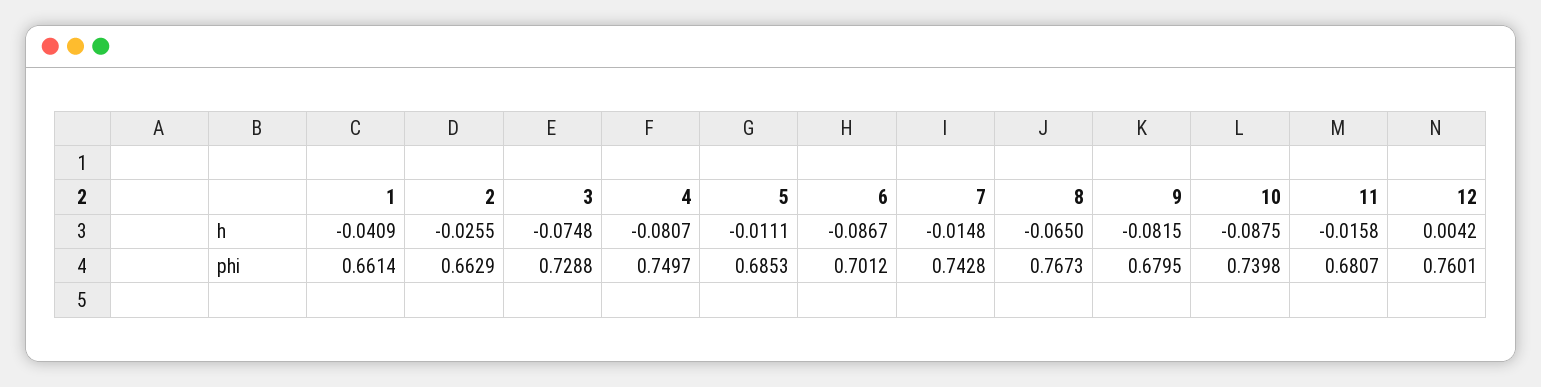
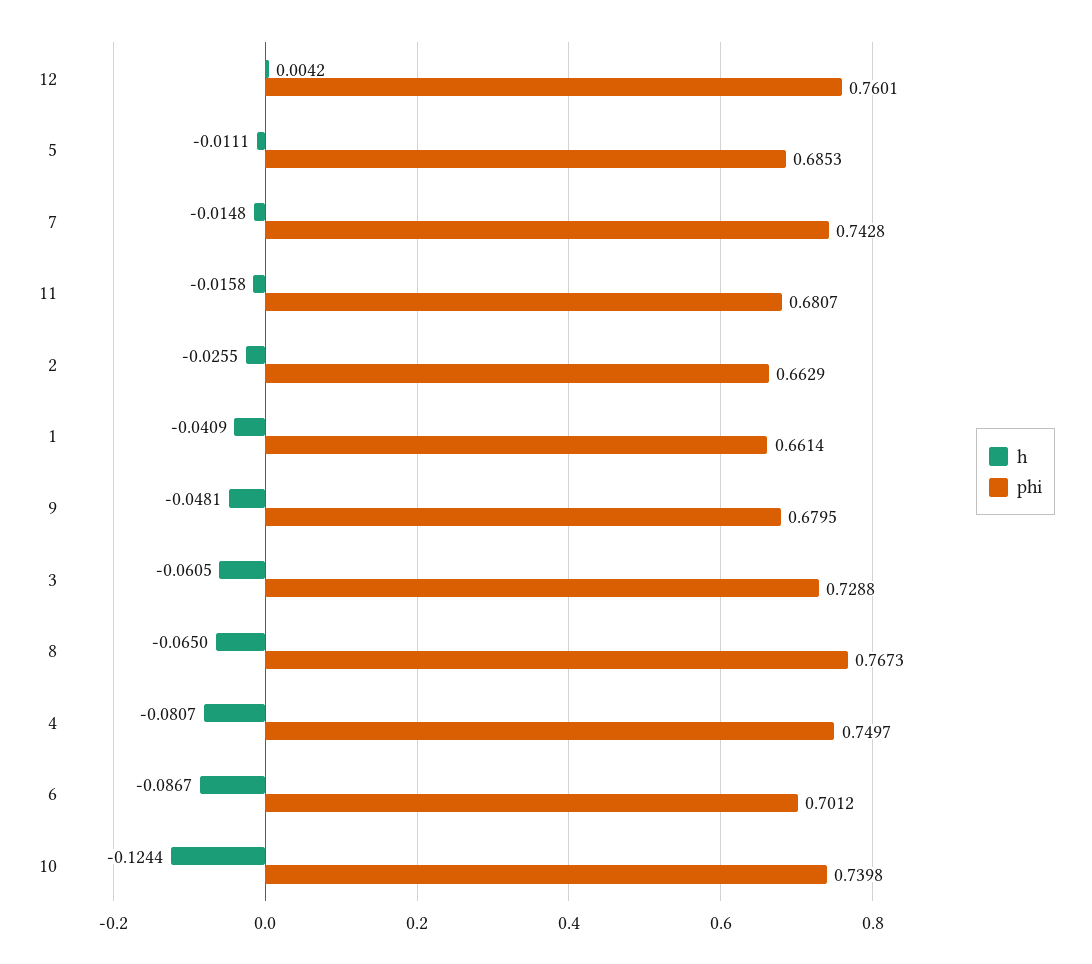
h, 3: -0.0748 -> -0.0605
h, 9: -0.0815 -> -0.0481
h, 10: -0.0875 -> -0.1244

